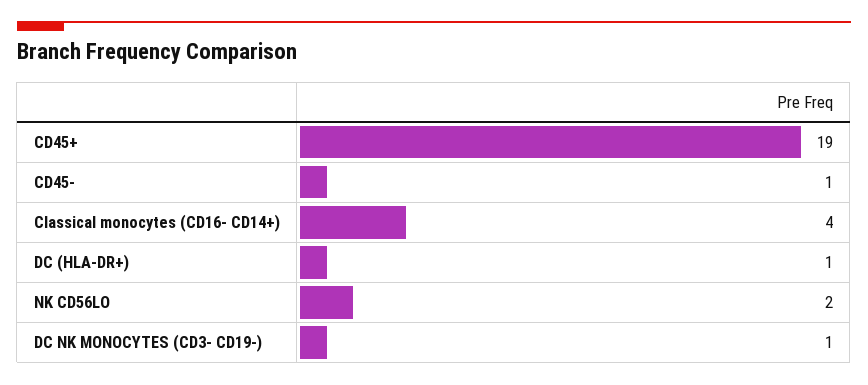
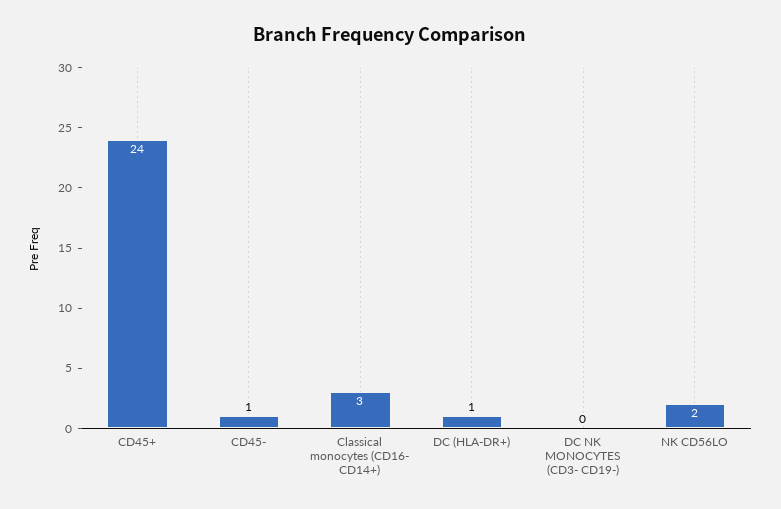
CD45+: 19 -> 24
Classical monocytes (CD16- CD14+): 4 -> 3
DC NK MONOCYTES (CD3- CD19-): 1 -> 0

